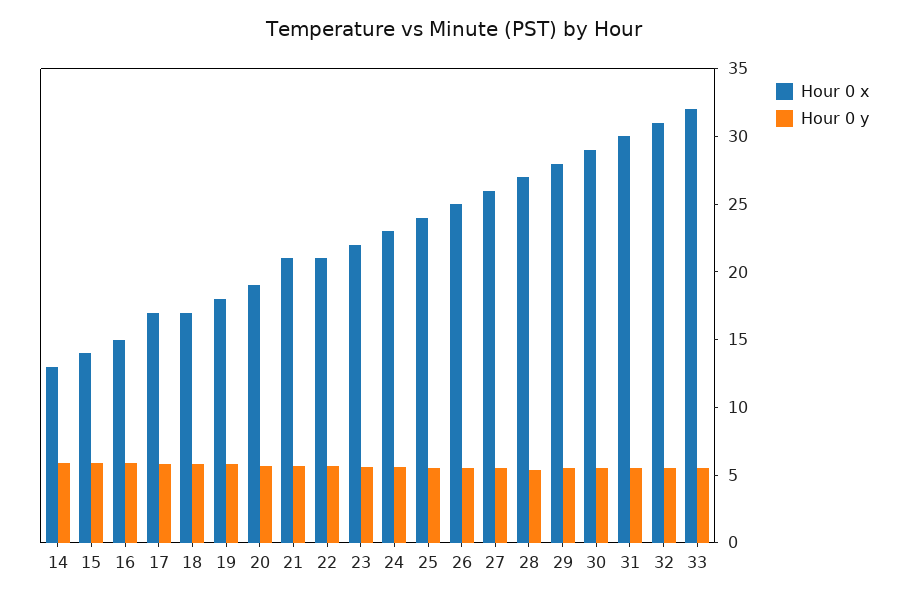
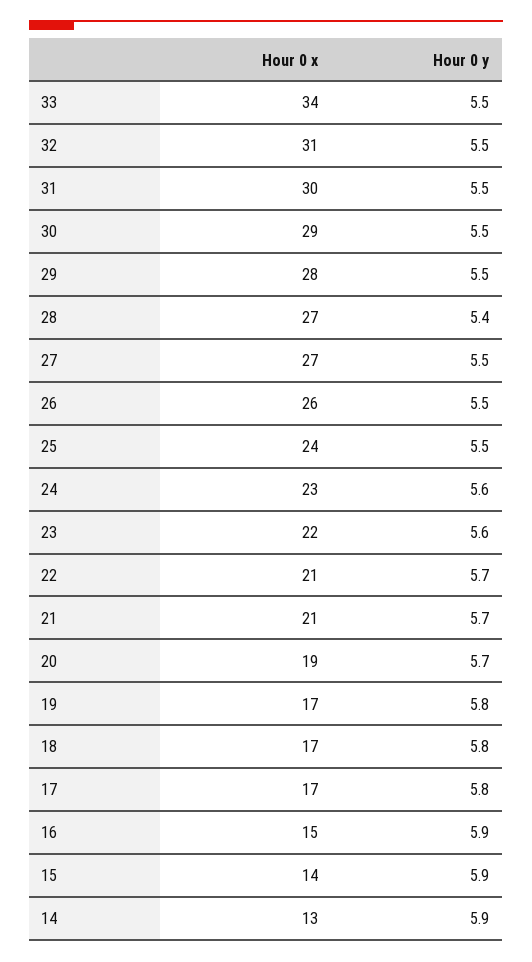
Hour 0 x, 19: 18 -> 17
Hour 0 x, 26: 25 -> 26
Hour 0 x, 27: 26 -> 27
Hour 0 x, 33: 32 -> 34

